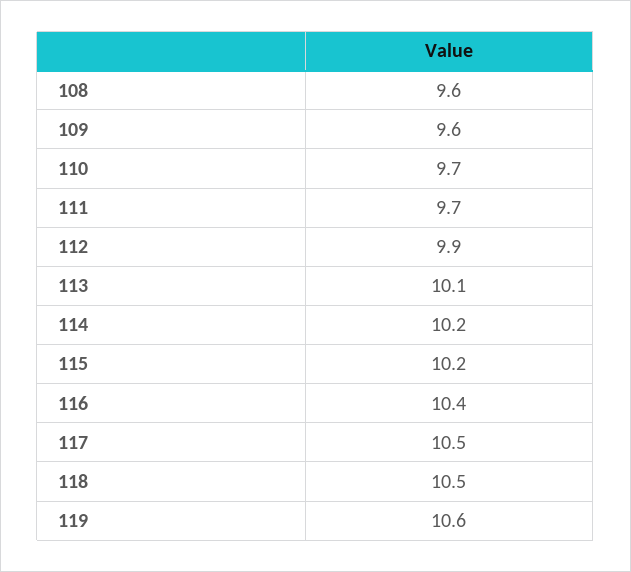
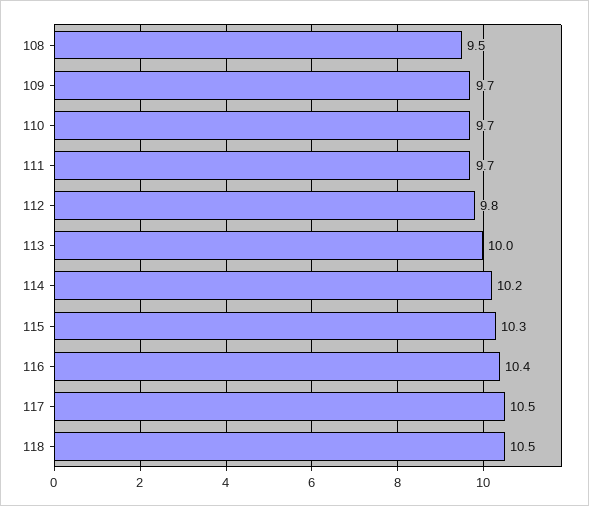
108: 9.6 -> 9.5
109: 9.6 -> 9.7
112: 9.9 -> 9.8
113: 10.1 -> 10
115: 10.2 -> 10.3
119: 10.6 -> none

